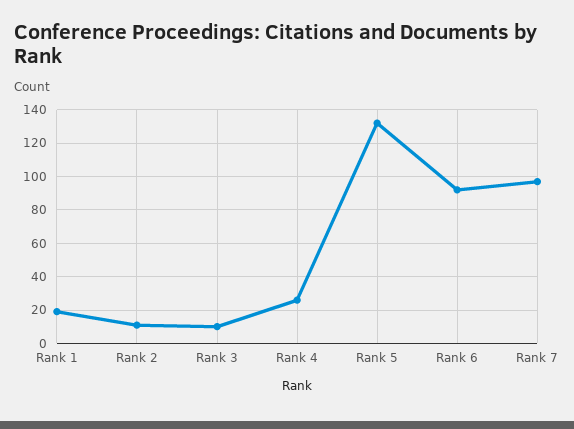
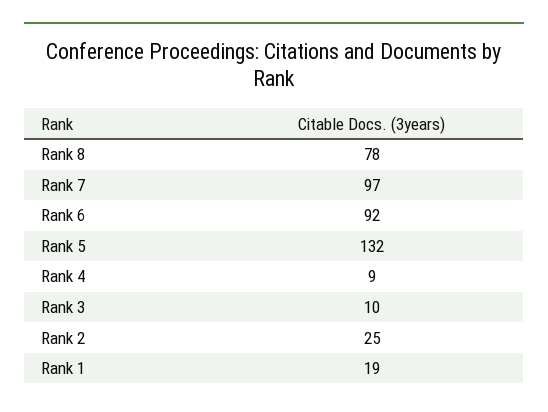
Rank 2: 10 -> 25
Rank 4: 25 -> 9
Rank 8: none -> 78

